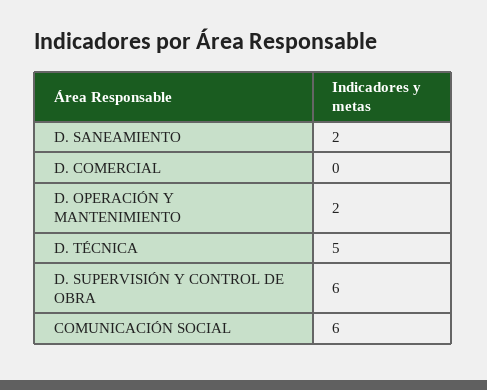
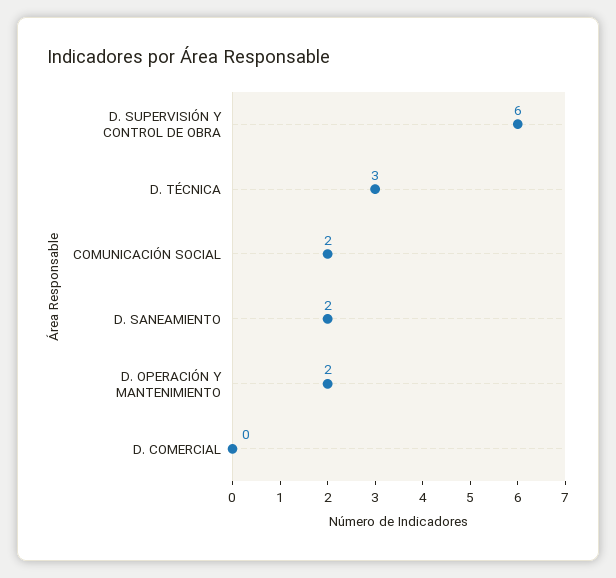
D. TÉCNICA: 5 -> 3
COMUNICACIÓN SOCIAL: 6 -> 2

